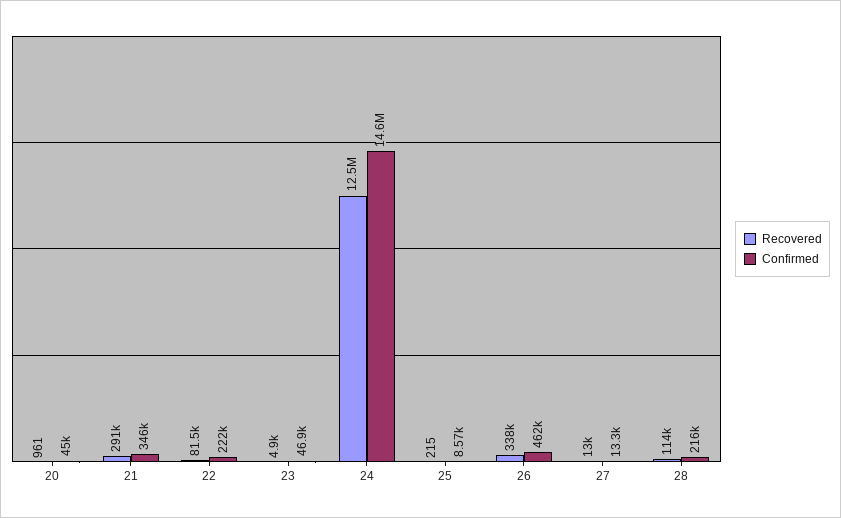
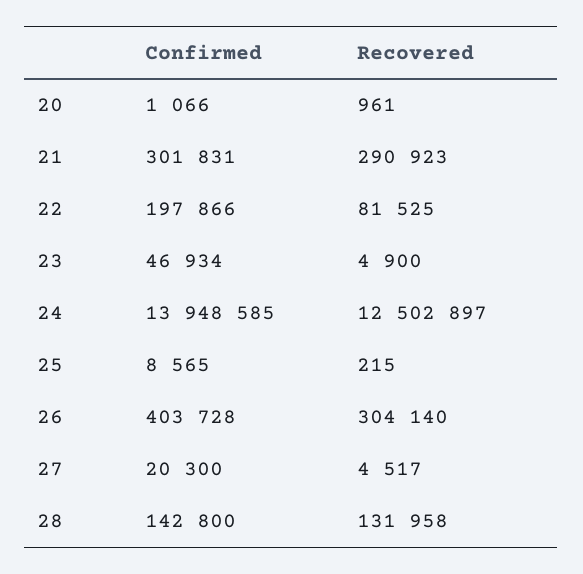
Confirmed, 20: 45000 -> 1066
Confirmed, 21: 346000 -> 301831
Confirmed, 22: 222000 -> 197866
Confirmed, 24: 14600000 -> 13948585
Recovered, 26: 338000 -> 304140
Confirmed, 26: 462000 -> 403728
Recovered, 27: 13000 -> 4517
Confirmed, 27: 13300 -> 20300
Recovered, 28: 114000 -> 131958
Confirmed, 28: 216000 -> 142800

